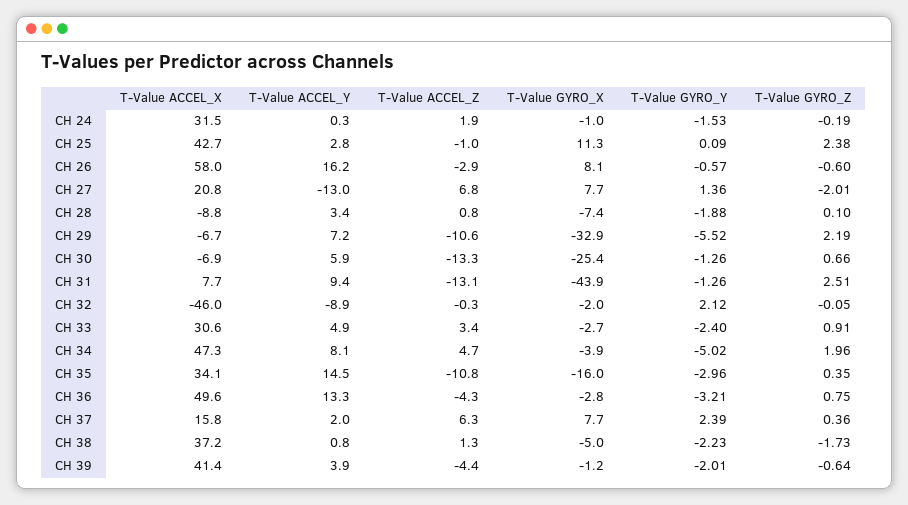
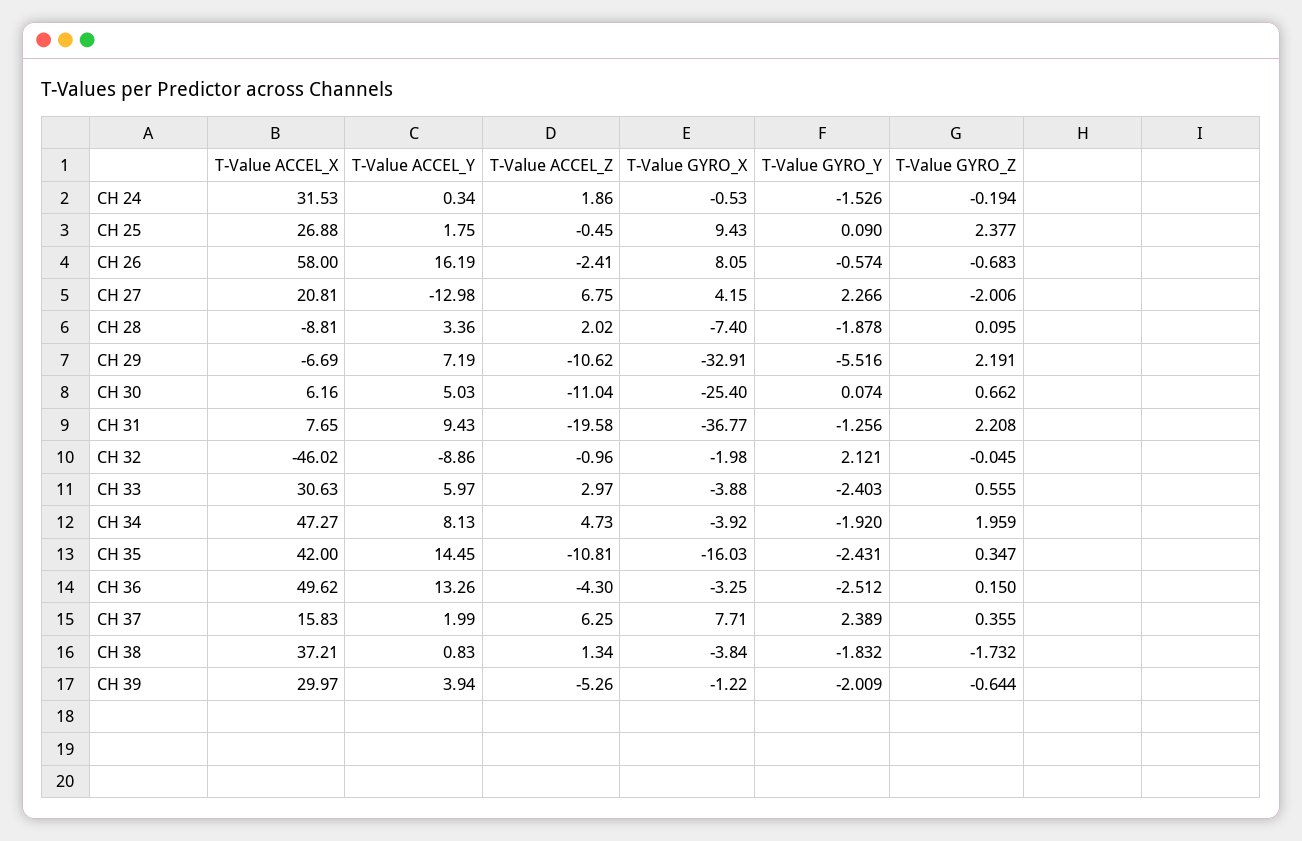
T-Value GYRO_X, CH 24: -1 -> -0.53
T-Value ACCEL_X, CH 25: 42.7 -> 26.88
T-Value ACCEL_Y, CH 25: 2.8 -> 1.75
T-Value ACCEL_Z, CH 25: -1 -> -0.45
T-Value GYRO_X, CH 25: 11.3 -> 9.43
T-Value ACCEL_Z, CH 26: -2.9 -> -2.41
T-Value GYRO_Z, CH 26: -0.6 -> -0.683
T-Value GYRO_X, CH 27: 7.7 -> 4.15
T-Value GYRO_Y, CH 27: 1.36 -> 2.266
T-Value ACCEL_Z, CH 28: 0.8 -> 2.02
T-Value ACCEL_X, CH 30: -6.9 -> 6.16
T-Value ACCEL_Y, CH 30: 5.9 -> 5.03
T-Value ACCEL_Z, CH 30: -13.3 -> -11.04
T-Value GYRO_Y, CH 30: -1.26 -> 0.074
T-Value ACCEL_Z, CH 31: -13.1 -> -19.58
T-Value GYRO_X, CH 31: -43.9 -> -36.77
T-Value GYRO_Z, CH 31: 2.51 -> 2.208
T-Value ACCEL_Z, CH 32: -0.3 -> -0.96
T-Value ACCEL_Y, CH 33: 4.9 -> 5.97
T-Value ACCEL_Z, CH 33: 3.4 -> 2.97
T-Value GYRO_X, CH 33: -2.7 -> -3.88
T-Value GYRO_Z, CH 33: 0.91 -> 0.555
T-Value GYRO_Y, CH 34: -5.02 -> -1.92
T-Value ACCEL_X, CH 35: 34.1 -> 42
T-Value GYRO_Y, CH 35: -2.96 -> -2.431
T-Value GYRO_X, CH 36: -2.8 -> -3.25
T-Value GYRO_Y, CH 36: -3.21 -> -2.512
T-Value GYRO_Z, CH 36: 0.75 -> 0.15
T-Value GYRO_X, CH 38: -5 -> -3.84
T-Value GYRO_Y, CH 38: -2.23 -> -1.832
T-Value ACCEL_X, CH 39: 41.4 -> 29.97
T-Value ACCEL_Z, CH 39: -4.4 -> -5.26

